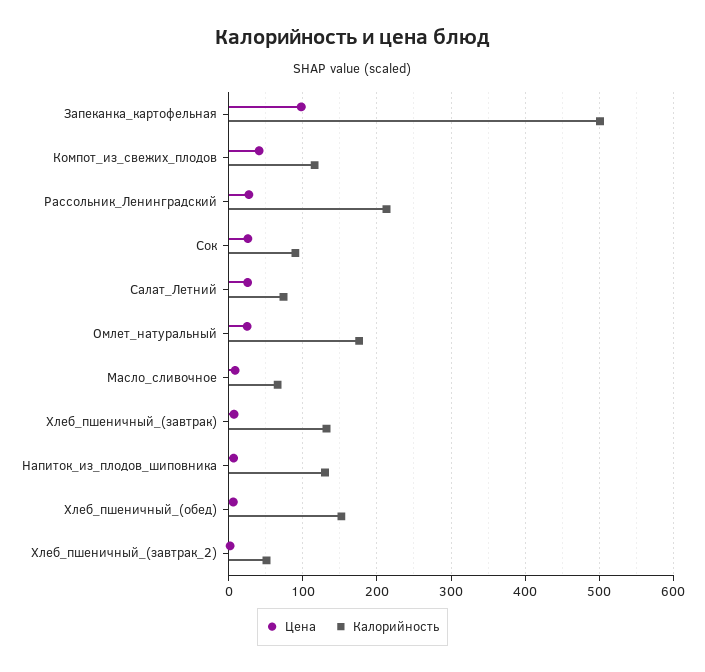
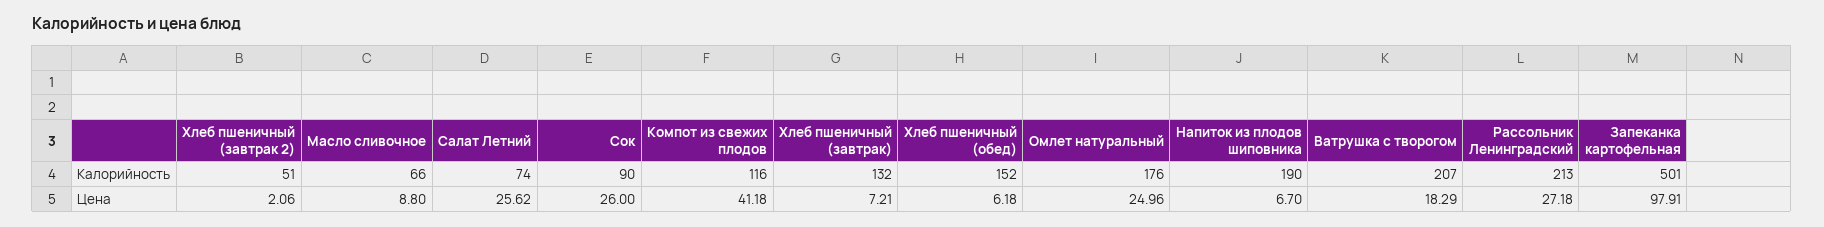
Калорийность, Напиток_из_плодов_шиповника: 130 -> 190
Калорийность, Ватрушка с творогом: none -> 207
Цена, Ватрушка с творогом: none -> 18.29

